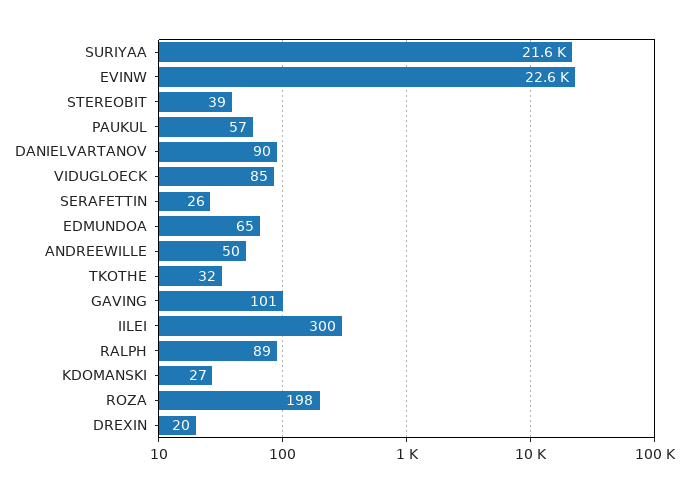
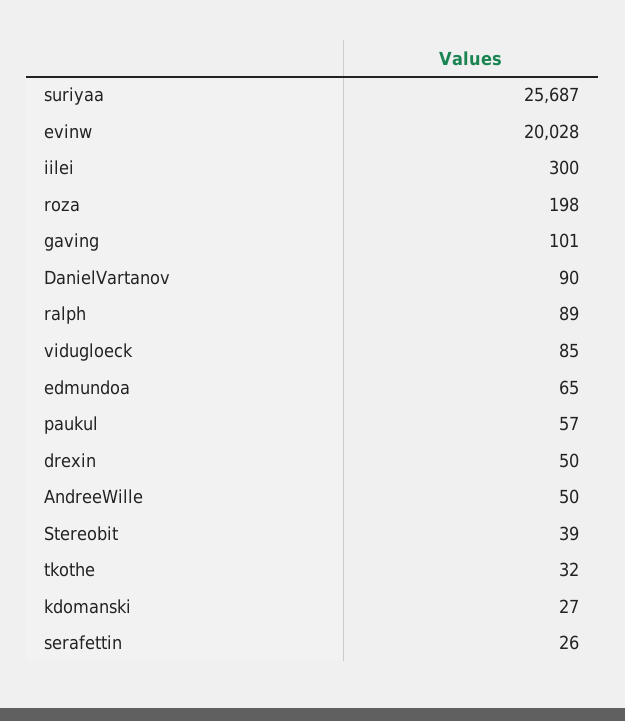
SURIYAA: 21600 -> 25687
EVINW: 22600 -> 20028
DREXIN: 20 -> 50

